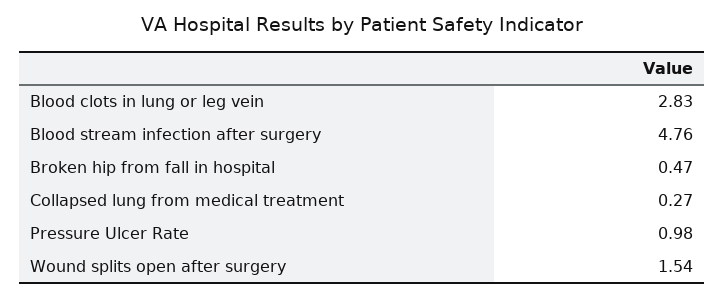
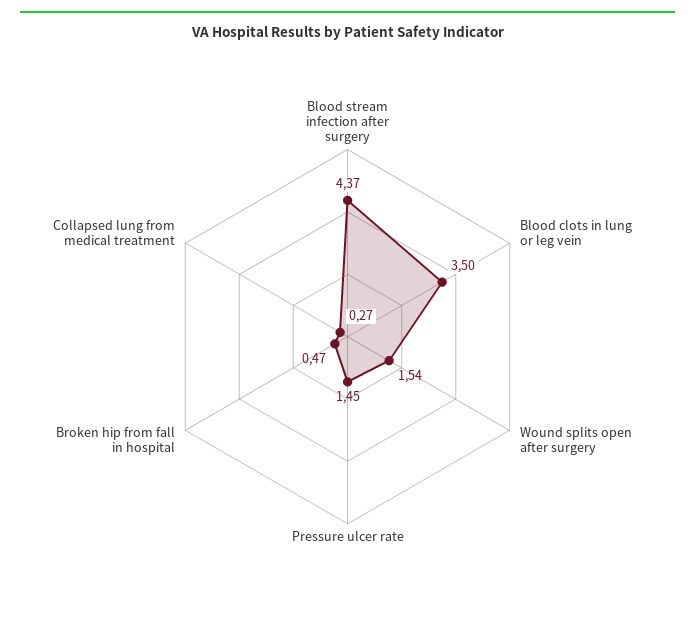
Blood clots in lung or leg vein: 2.83 -> 3.5
Blood stream infection after surgery: 4.76 -> 4.37
Pressure Ulcer Rate: 0.98 -> 1.45

